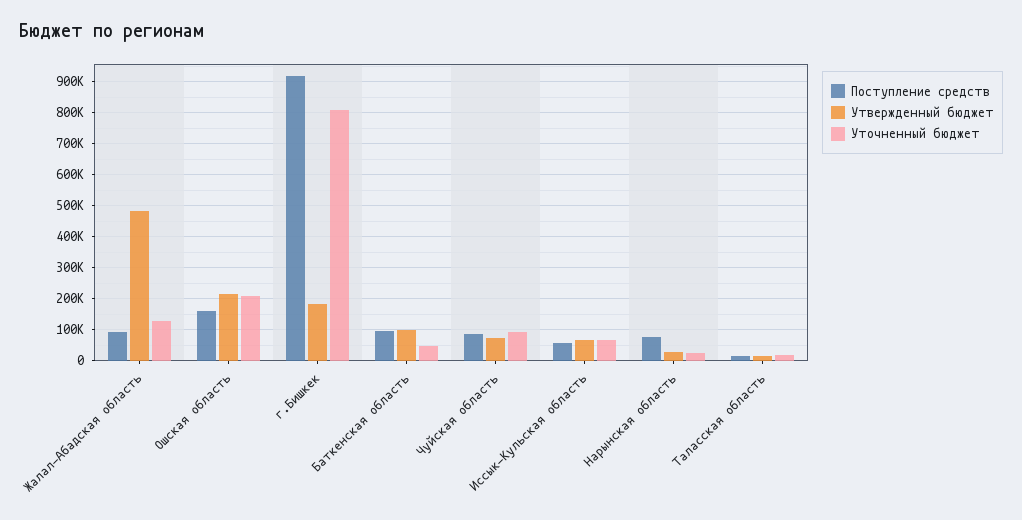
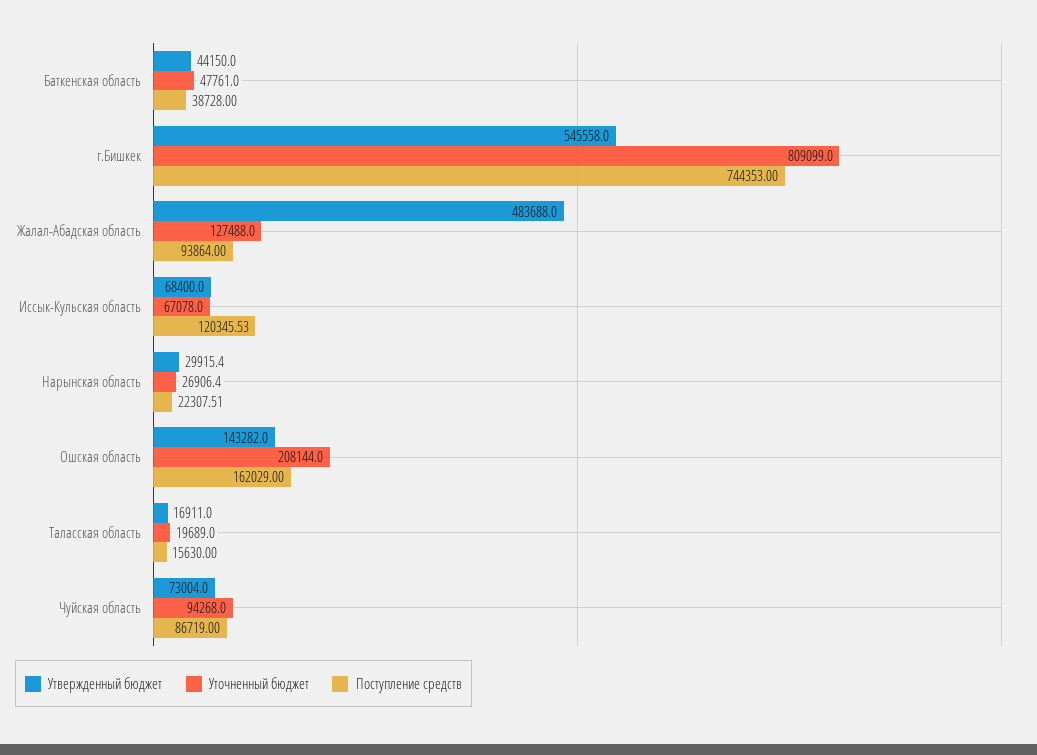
Утвержденный бюджет, Ошская область: 220000 -> 143282
Поступление средств, г.Бишкек: 920000 -> 744353
Утвержденный бюджет, г.Бишкек: 180000 -> 545558
Поступление средств, Баткенская область: 100000 -> 38728
Утвержденный бюджет, Баткенская область: 100000 -> 44150
Поступление средств, Иссык-Кульская область: 60000 -> 120345.53
Поступление средств, Нарынская область: 80000 -> 22307.51

